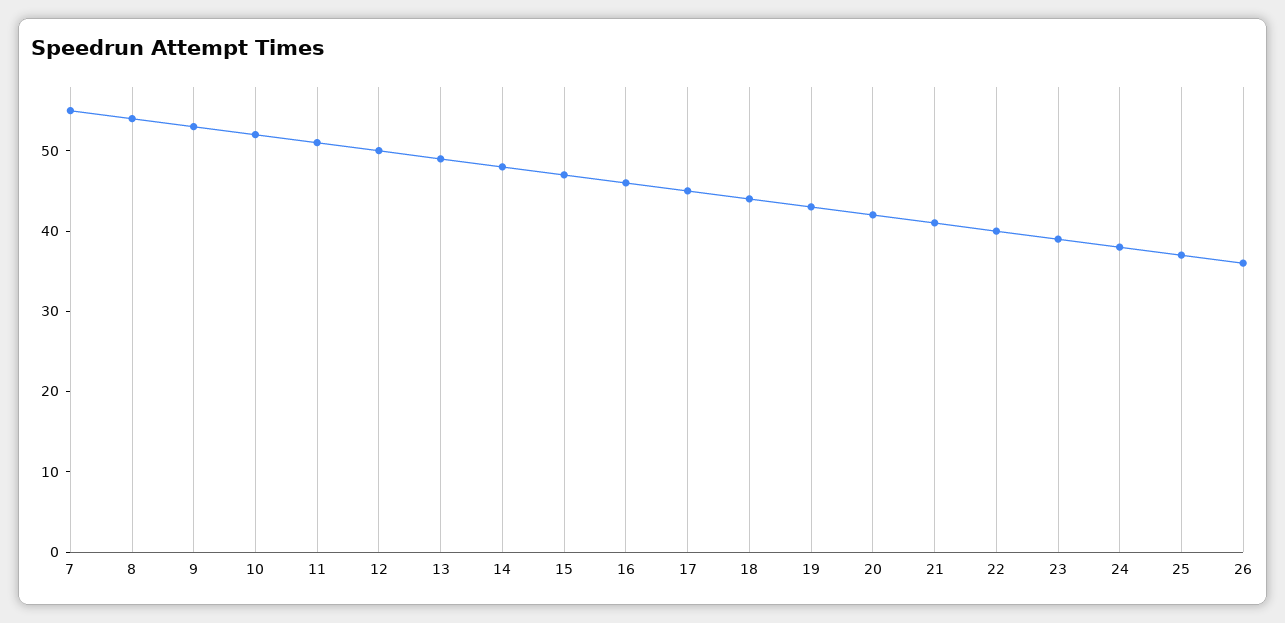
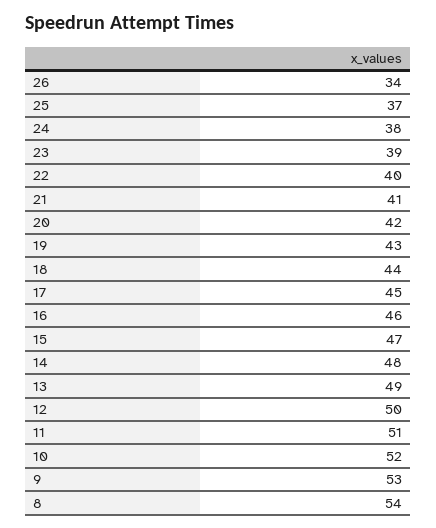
7: 55 -> none
26: 36 -> 34

